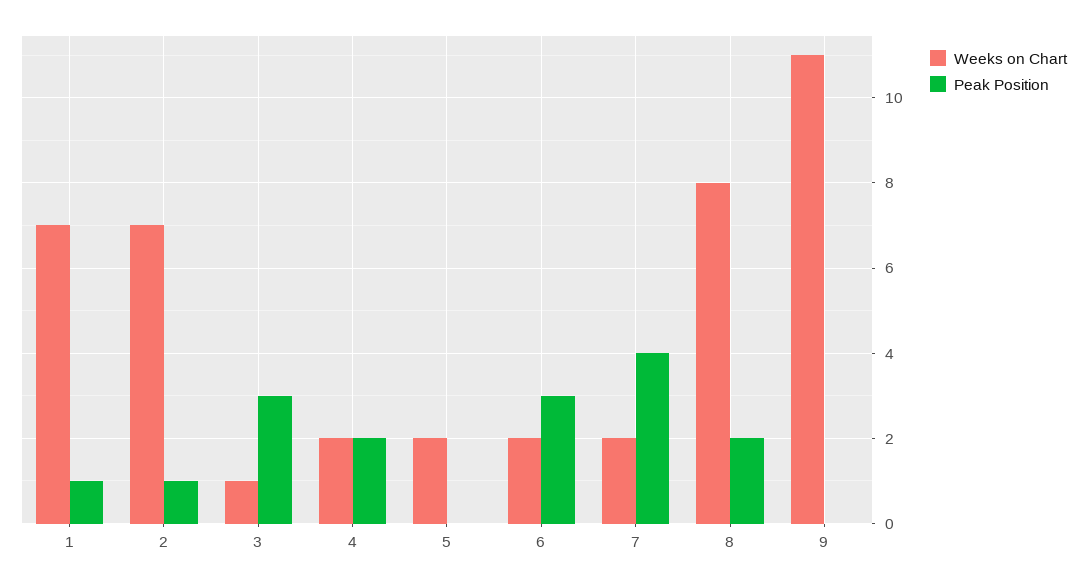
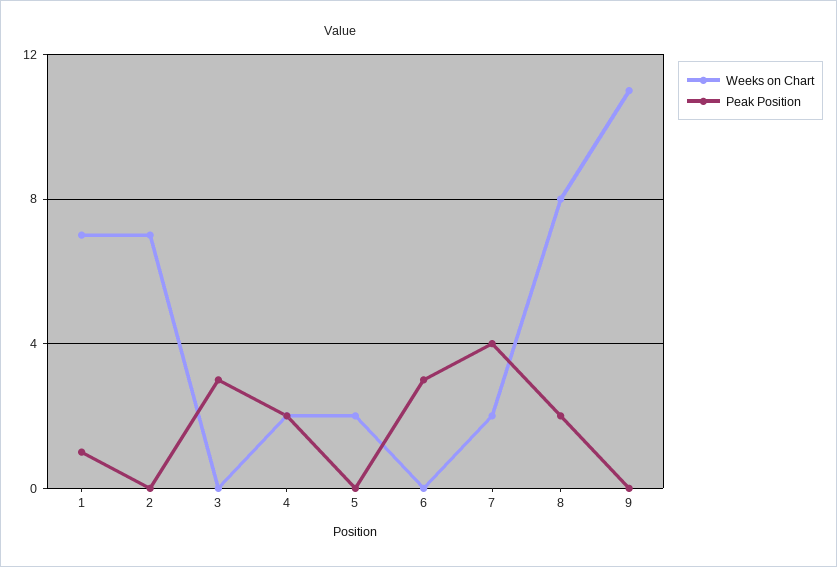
Peak Position, 2: 1 -> 0
Weeks on Chart, 3: 1 -> 0
Weeks on Chart, 6: 2 -> 0

